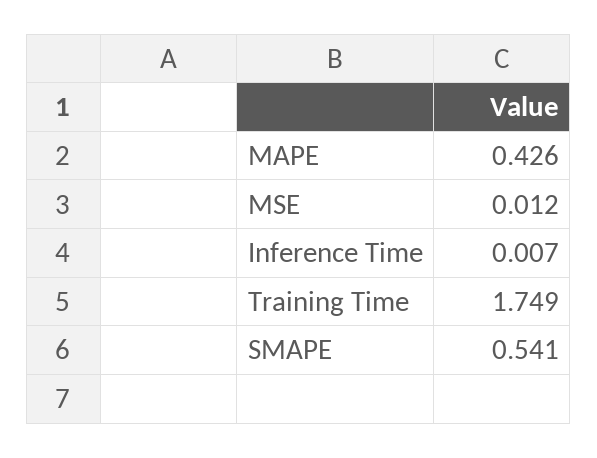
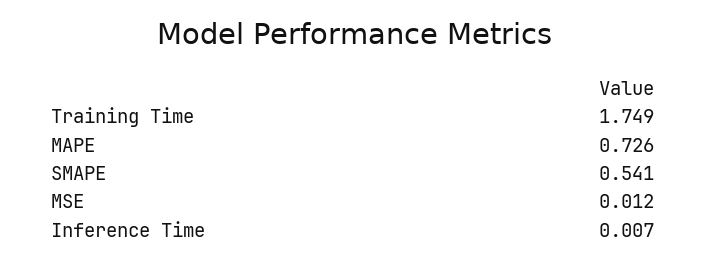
MAPE: 0.426 -> 0.726

